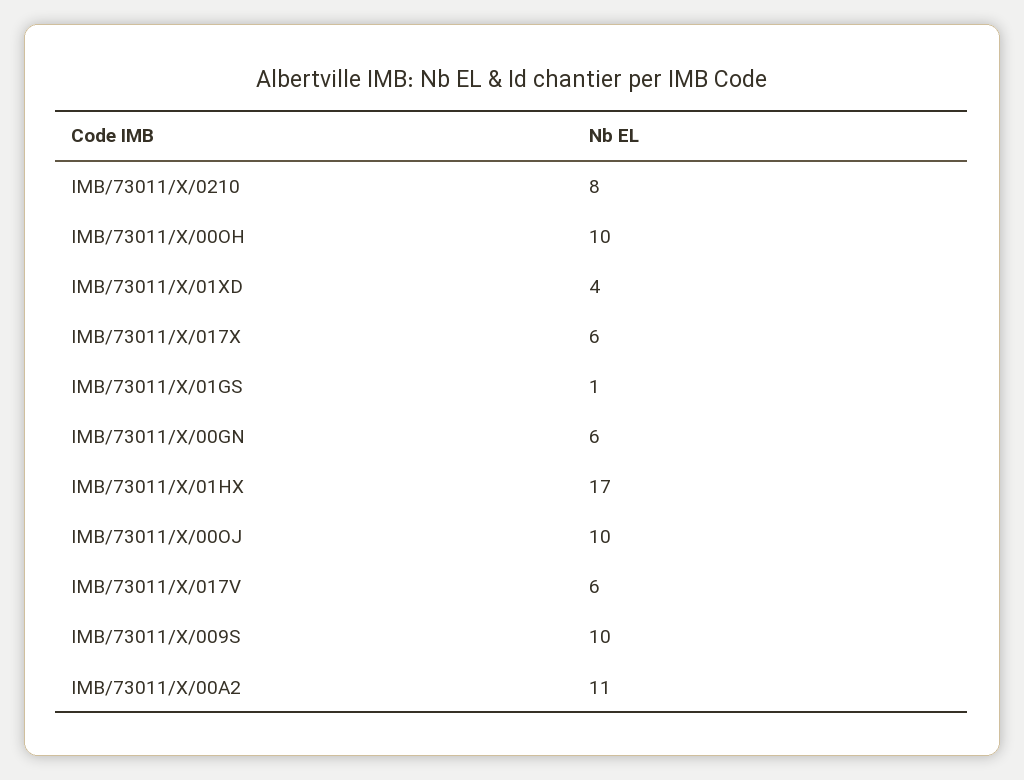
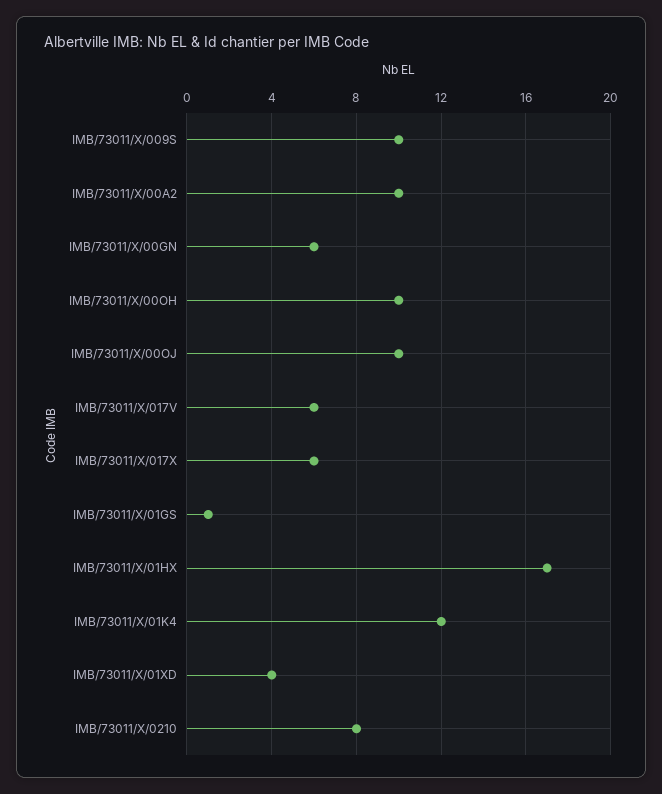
IMB/73011/X/00A2: 11 -> 10
IMB/73011/X/01K4: none -> 12

